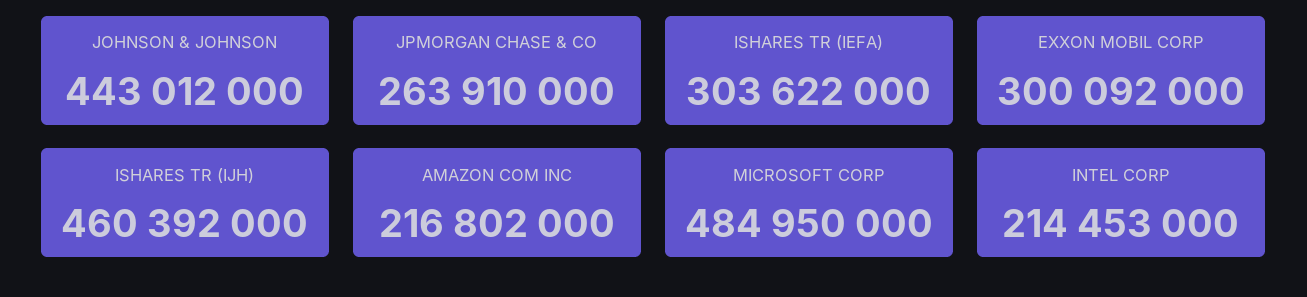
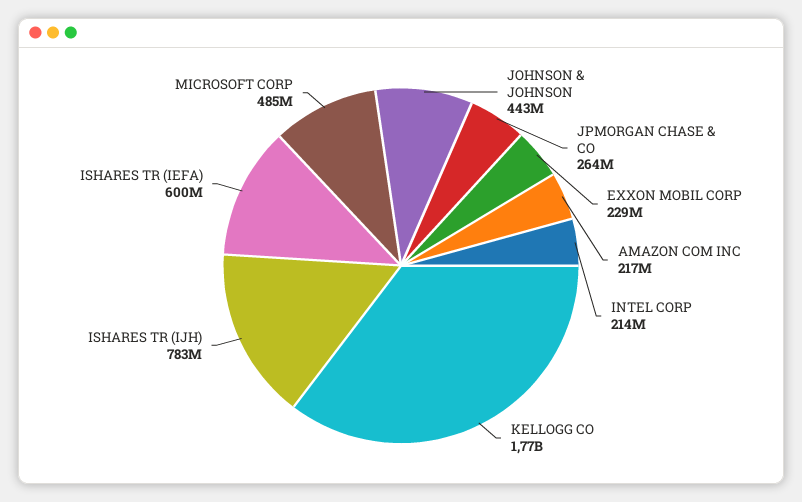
ISHARES TR (IEFA): 303622000 -> 600000000
EXXON MOBIL CORP: 300092000 -> 229000000
ISHARES TR (IJH): 460392000 -> 783000000
KELLOGG CO: none -> 1770000000

